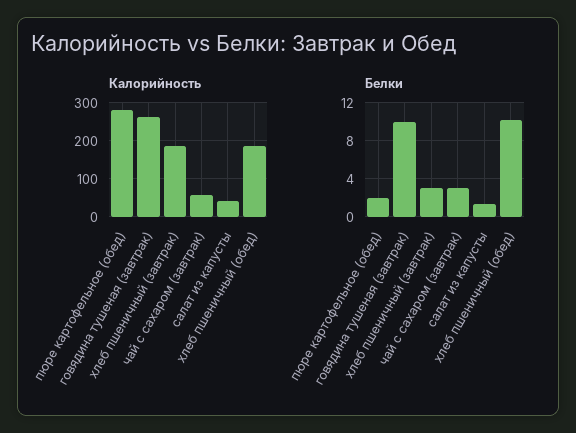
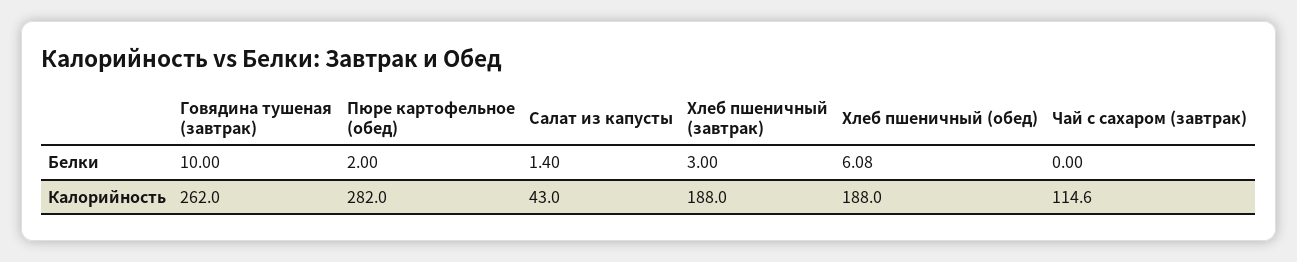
Калорийность, чай с сахаром (завтрак): 60 -> 114.6
Белки, чай с сахаром (завтрак): 3 -> 0
Белки, хлеб пшеничный (обед): 10 -> 6.08

